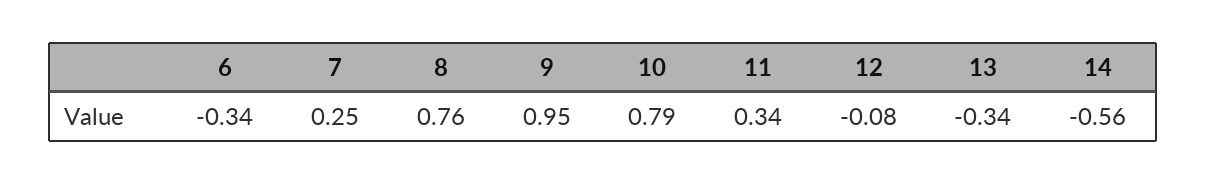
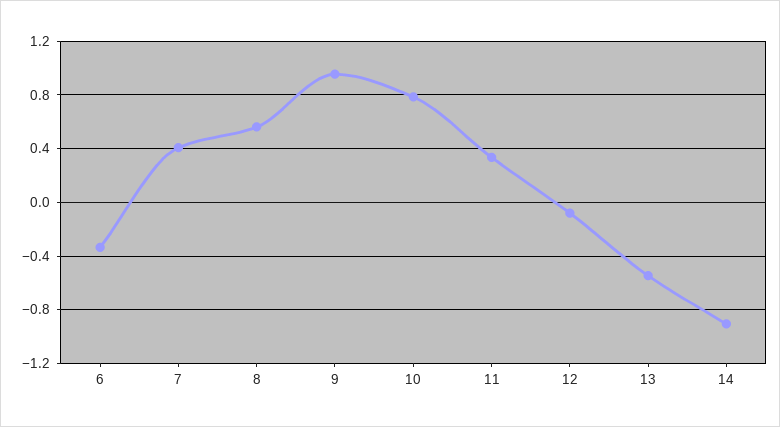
7: 0.25 -> 0.4
8: 0.76 -> 0.55
13: -0.34 -> -0.55
14: -0.56 -> -0.9

